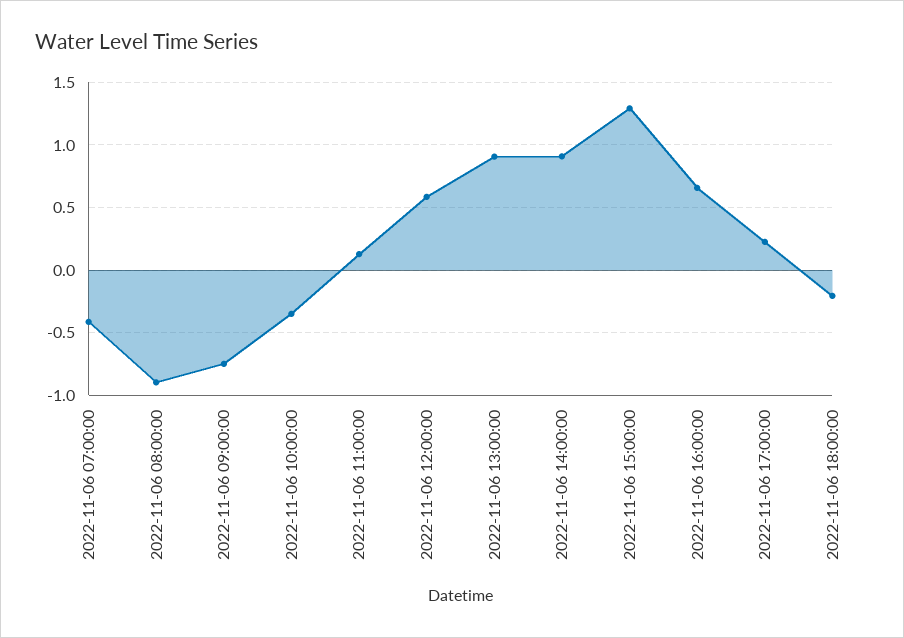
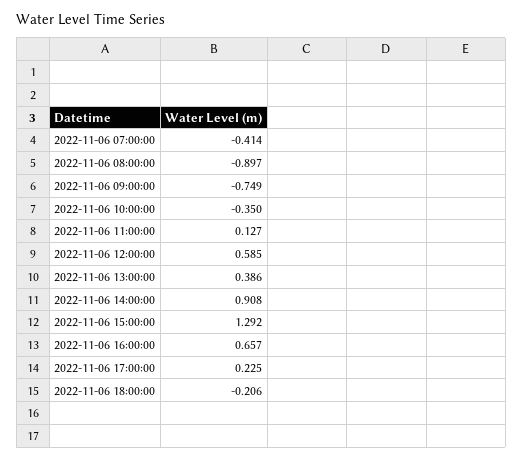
2022-11-06 13:00:00: 0.9 -> 0.386

